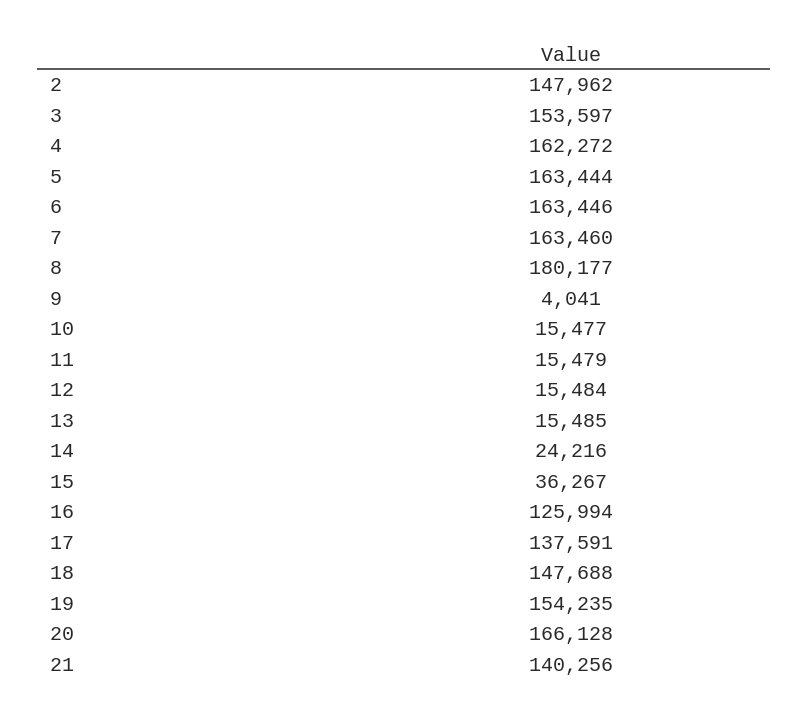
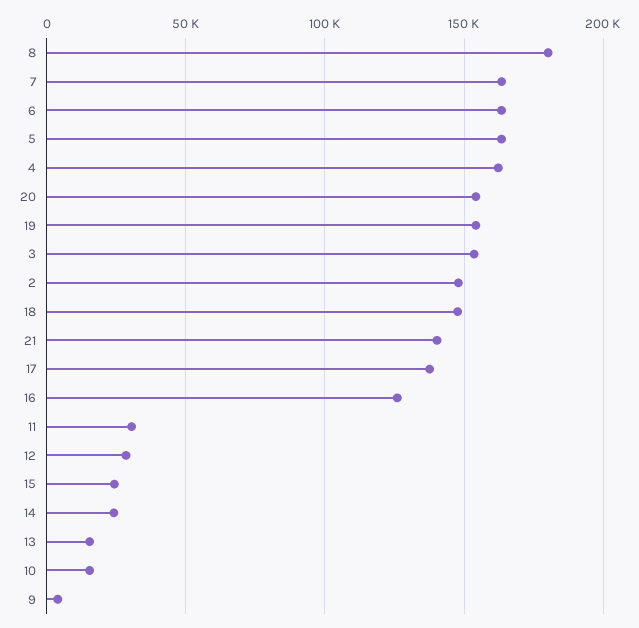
11: 15479 -> 30000
12: 15484 -> 30000
15: 36267 -> 25000
20: 166128 -> 155000

